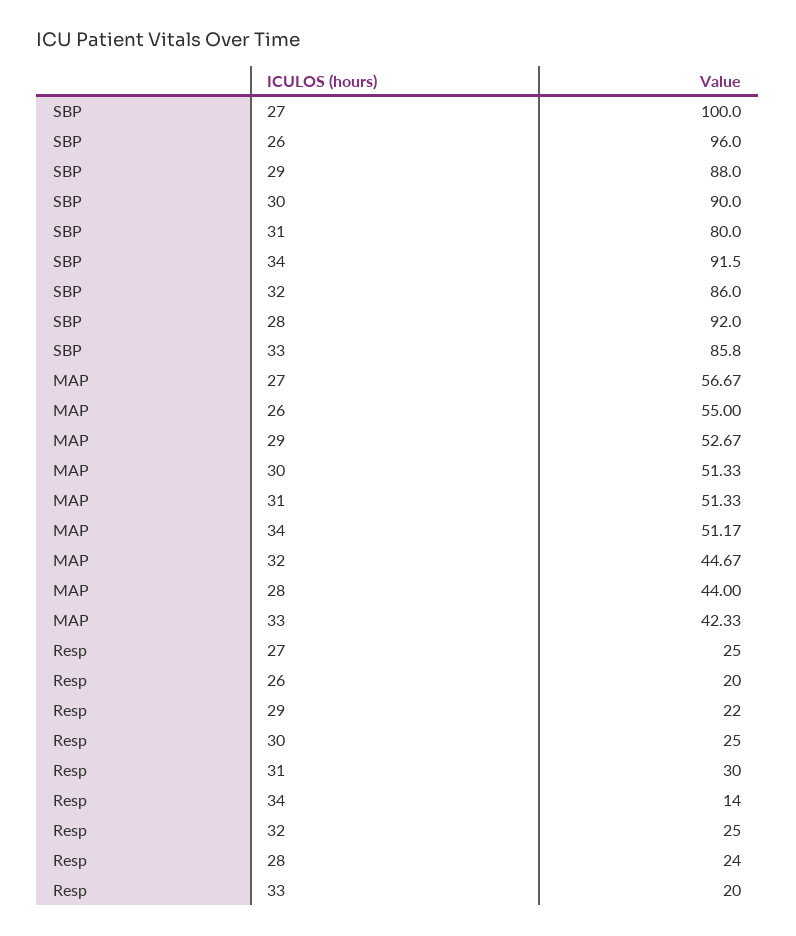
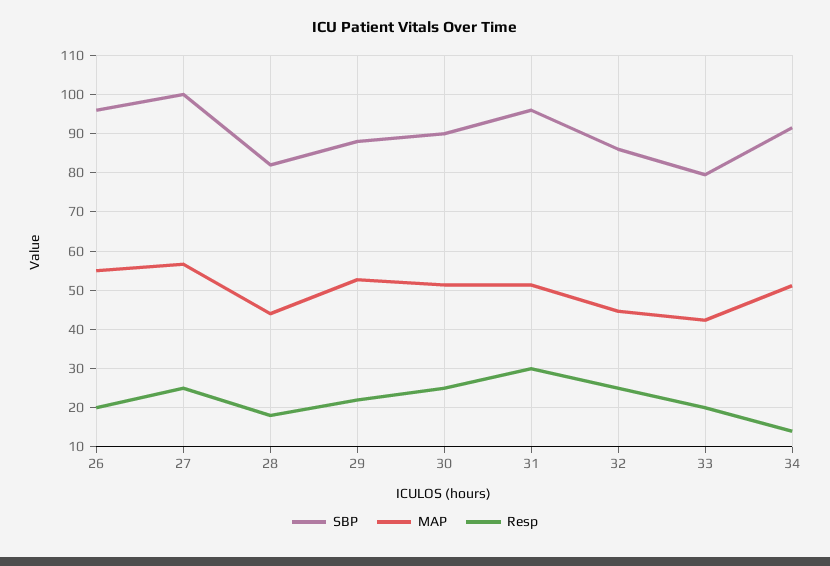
SBP, 31: 80 -> 96
SBP, 28: 92 -> 82
SBP, 33: 85.8 -> 80
Resp, 28: 24 -> 18

